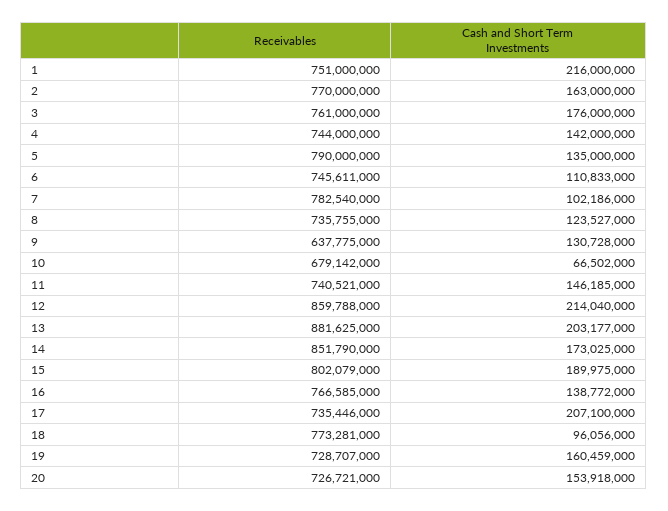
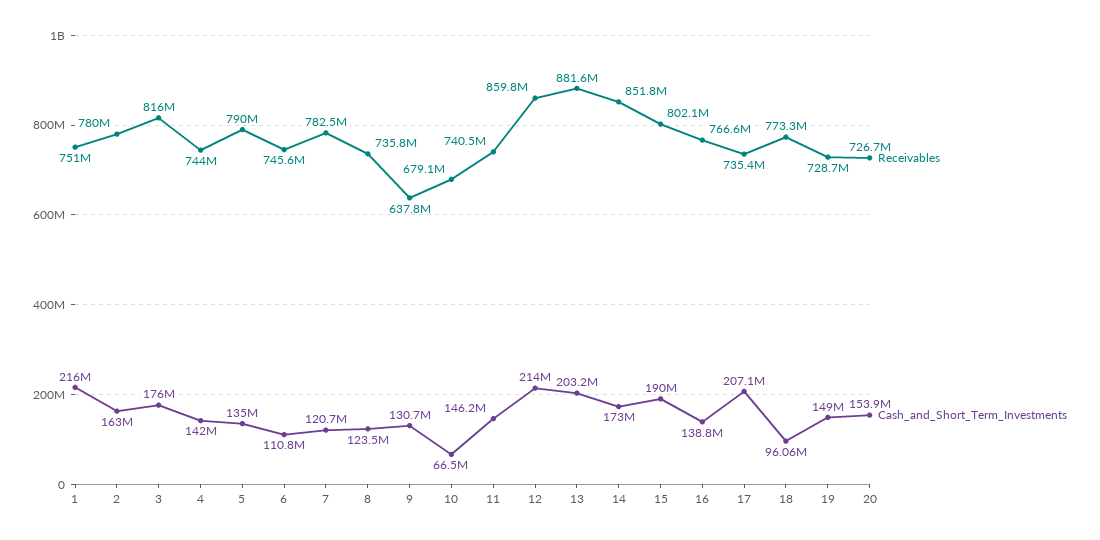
Receivables, 2: 770000000 -> 780000000
Receivables, 3: 761000000 -> 816000000
Cash and Short Term Investments, 7: 102186000 -> 120700000
Cash and Short Term Investments, 19: 160459000 -> 149000000

